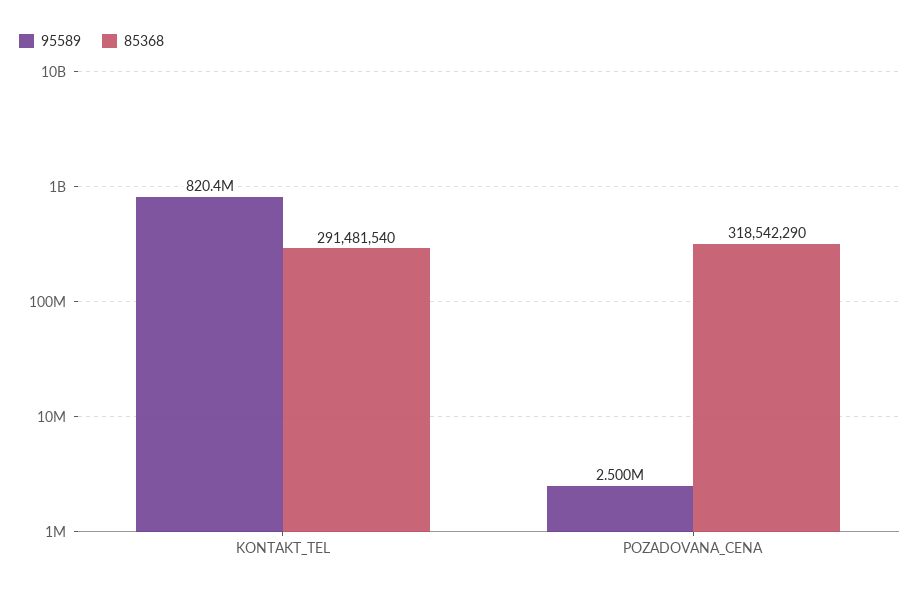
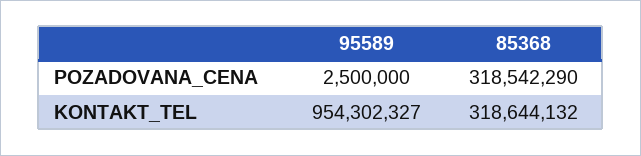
95589, KONTAKT_TEL: 820400000 -> 954302327
85368, KONTAKT_TEL: 291481540 -> 318644132

